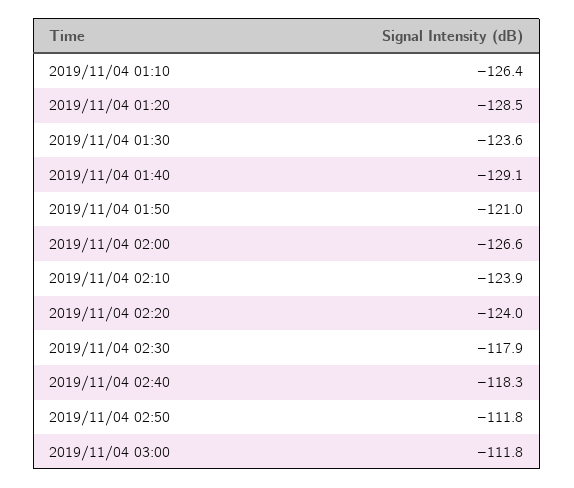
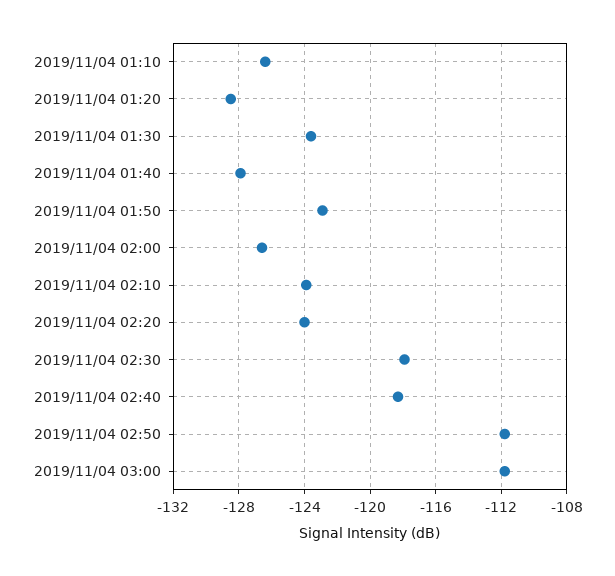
2019/11/04 01:40: -129.1 -> -128
2019/11/04 01:50: -121 -> -123

